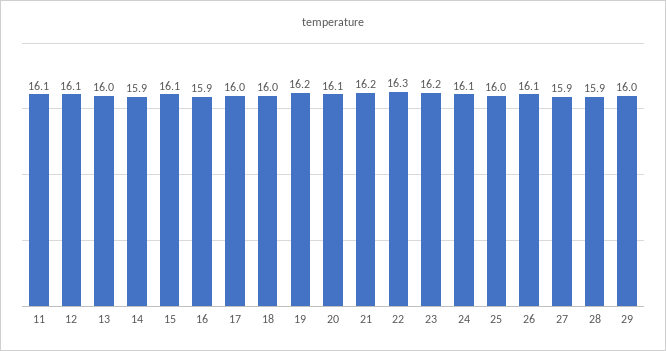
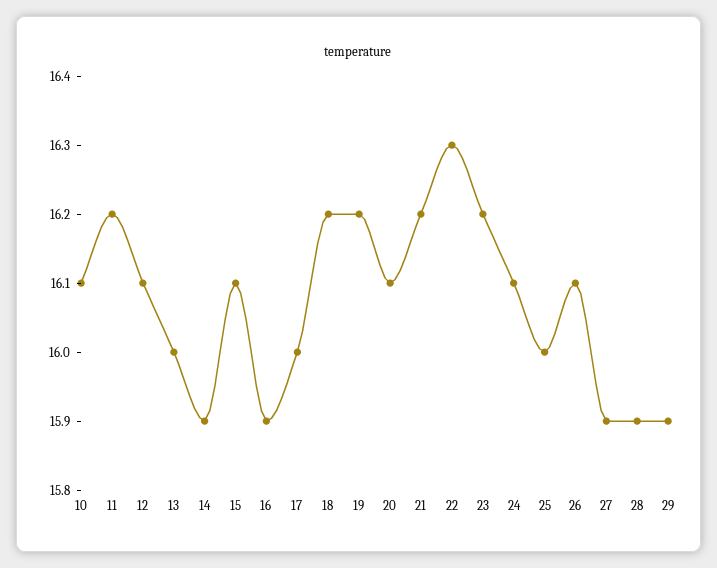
11: 16.1 -> 16.2
18: 16 -> 16.2
29: 16 -> 15.9
10: none -> 16.1

